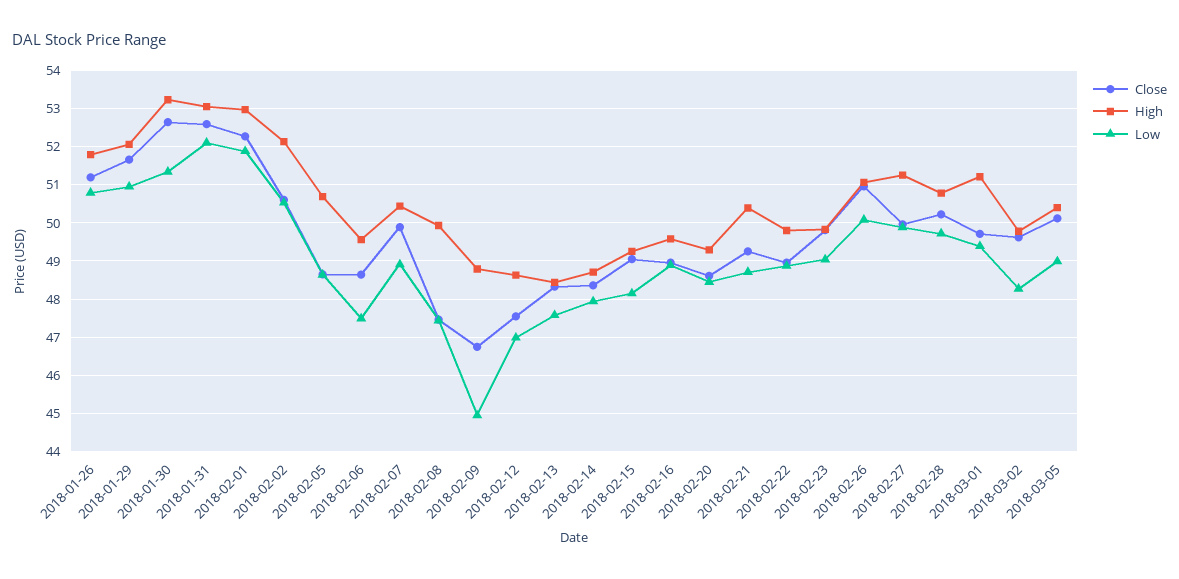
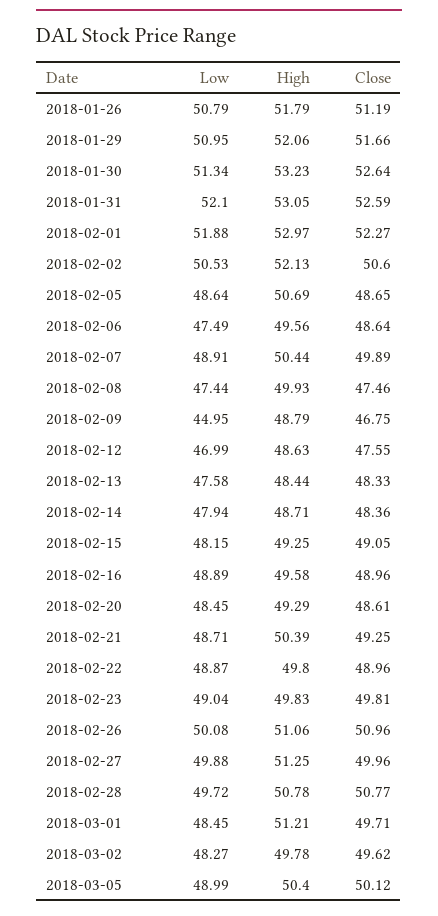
Close, 2018-02-28: 50.2 -> 50.77
Low, 2018-03-01: 49.4 -> 48.45

